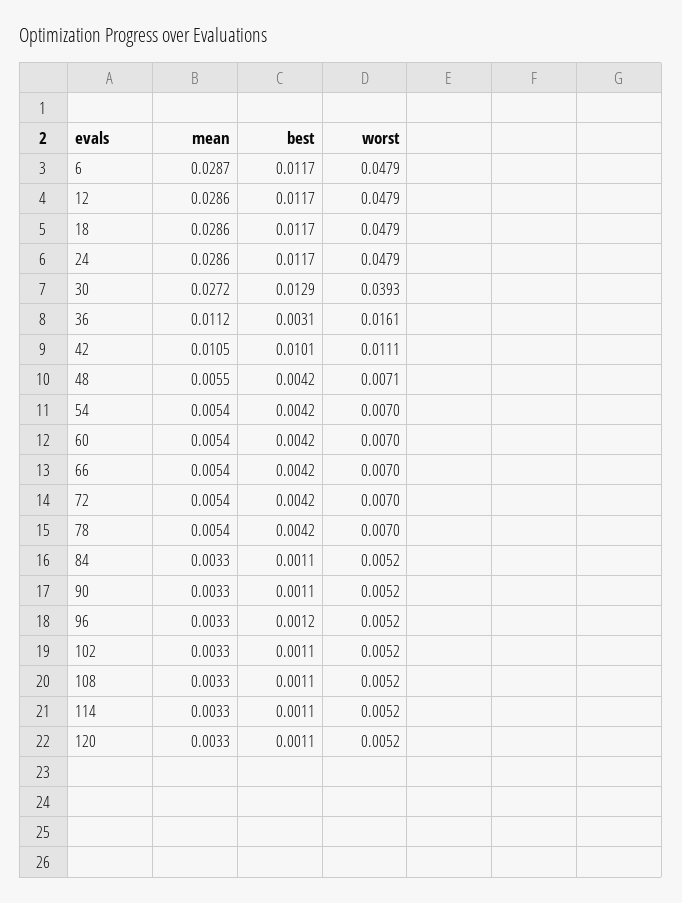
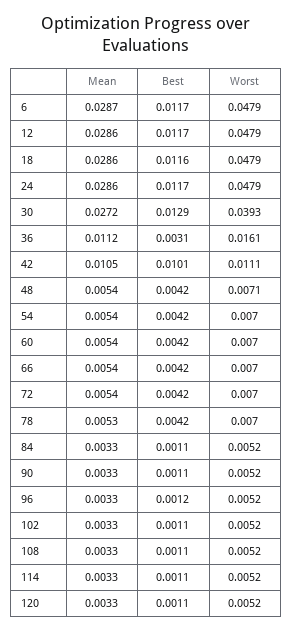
best, 18: 0.0117 -> 0.0116
mean, 48: 0.0055 -> 0.0054
mean, 78: 0.0054 -> 0.0053

